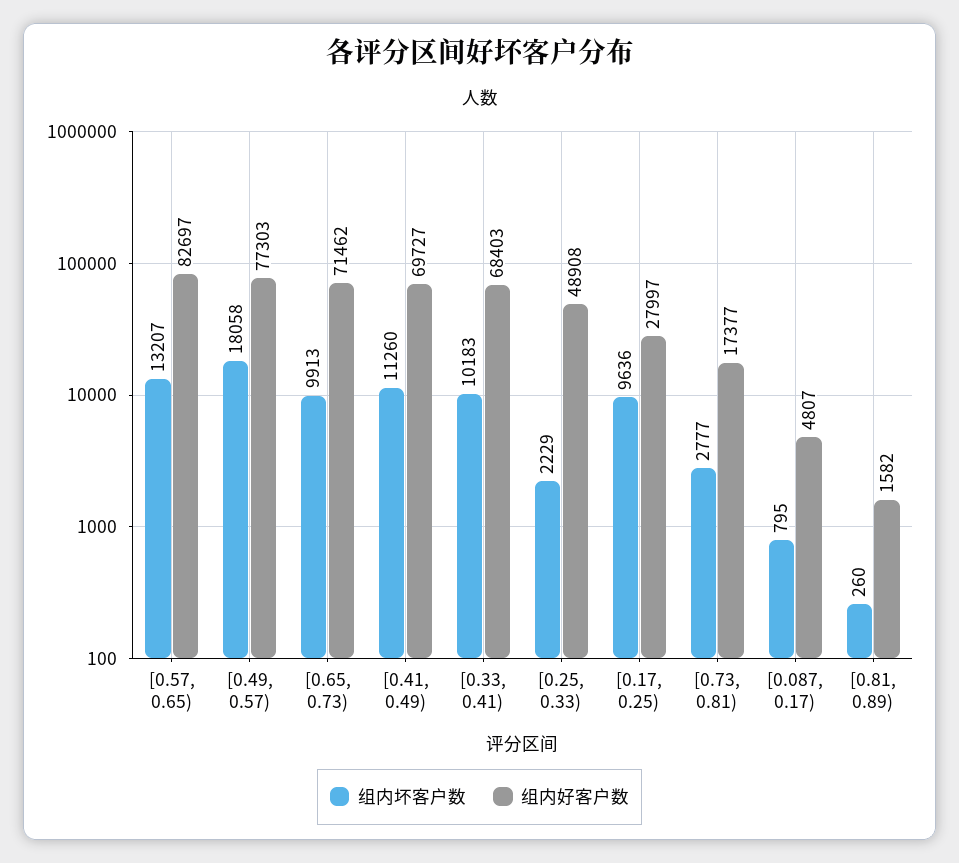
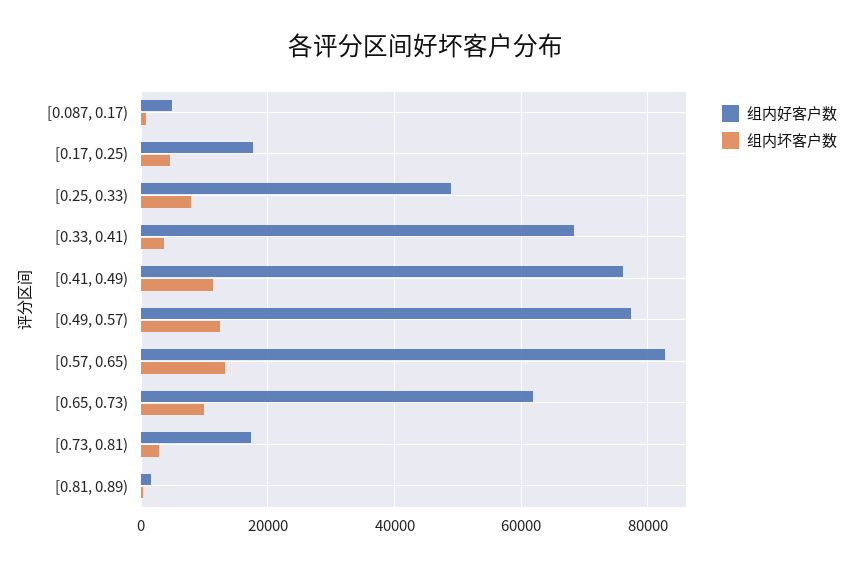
组内坏客户数, [0.49, 0.57): 18058 -> 12000
组内好客户数, [0.65, 0.73): 71462 -> 62000
组内好客户数, [0.41, 0.49): 69727 -> 76000
组内坏客户数, [0.33, 0.41): 10183 -> 4000
组内坏客户数, [0.25, 0.33): 2229 -> 8000
组内坏客户数, [0.17, 0.25): 9636 -> 4000
组内好客户数, [0.17, 0.25): 27997 -> 18000

